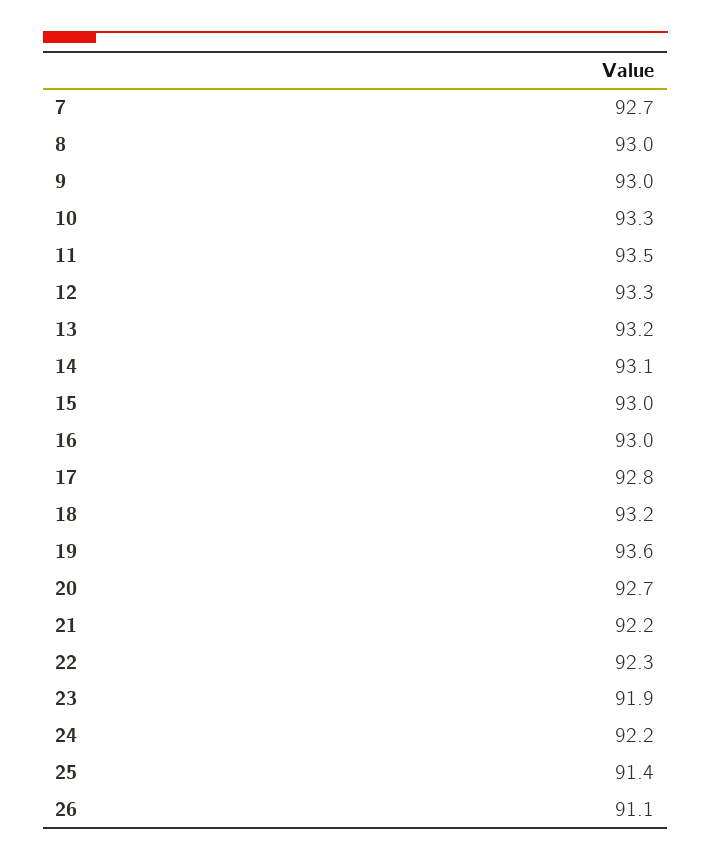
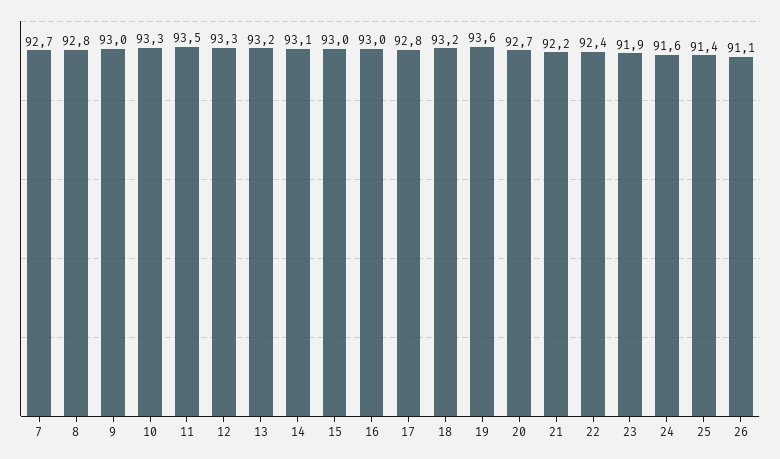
8: 93 -> 92.8
22: 92.3 -> 92.4
24: 92.2 -> 91.6

